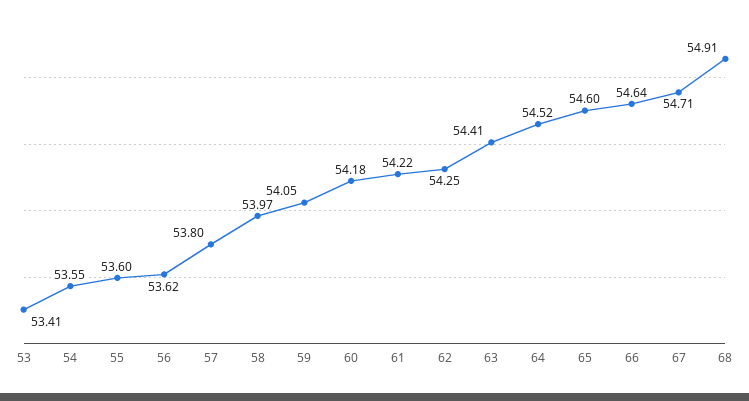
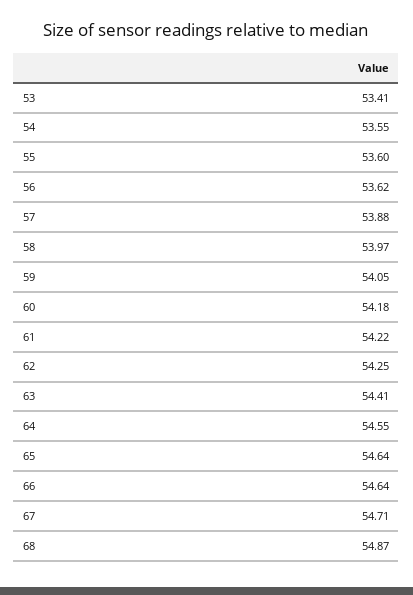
57: 53.8 -> 53.88
64: 54.52 -> 54.55
65: 54.6 -> 54.64
68: 54.91 -> 54.87

